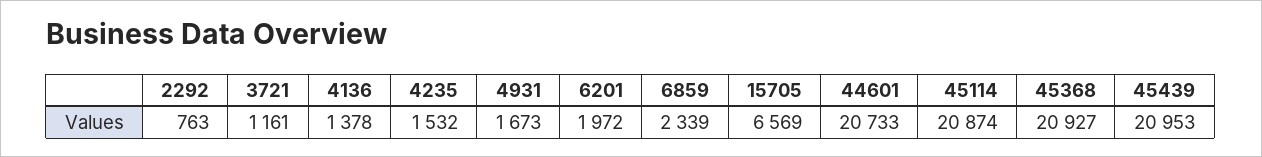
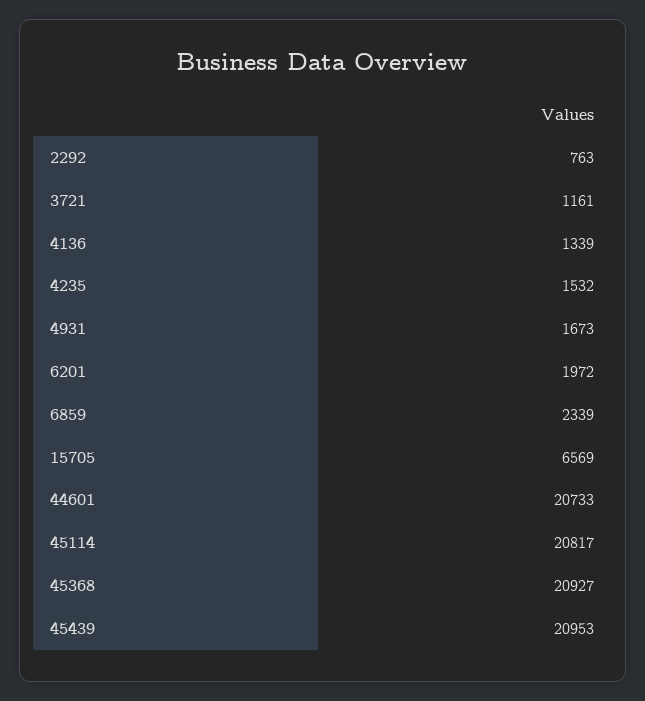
4136: 1378 -> 1339
45114: 20874 -> 20817

